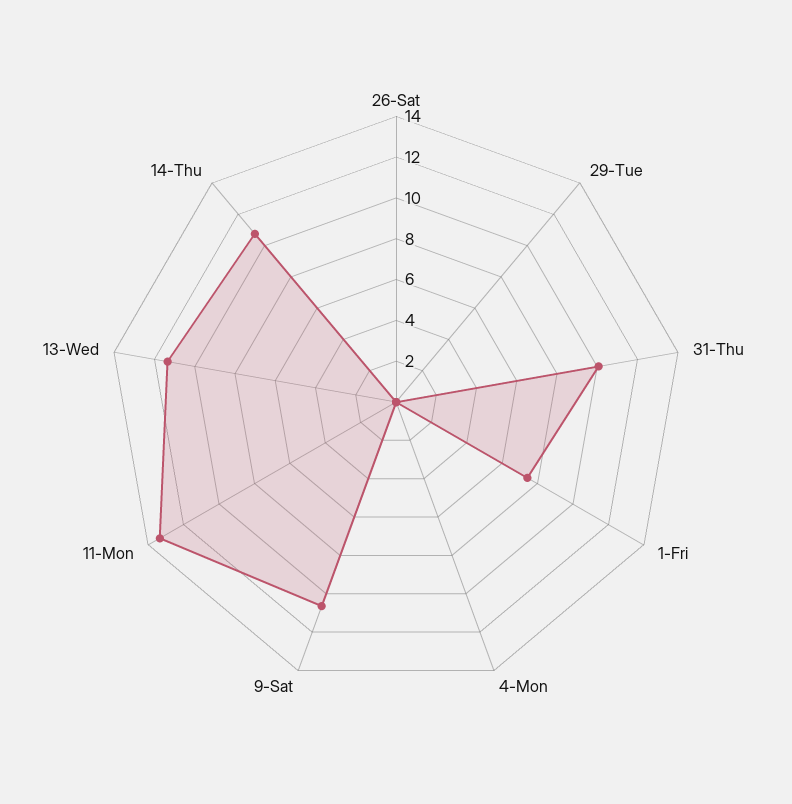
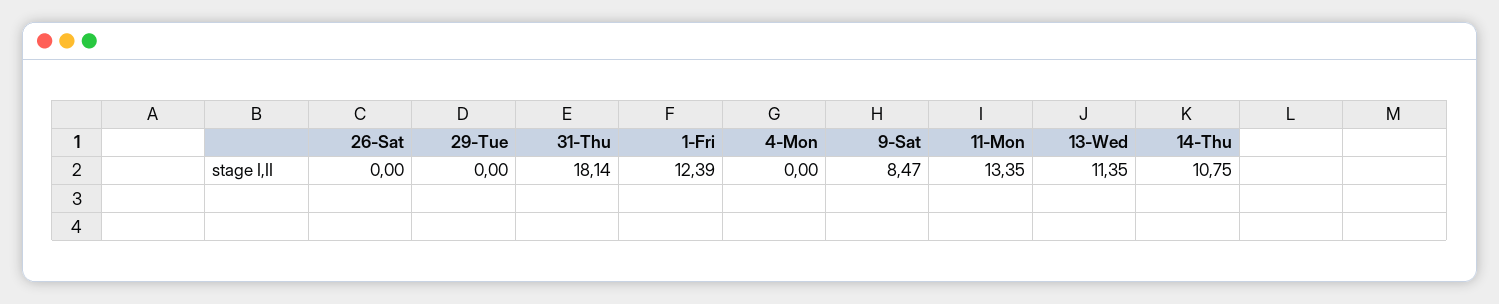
31-Thu: 10 -> 18.14
1-Fri: 7.5 -> 12.39
9-Sat: 10.5 -> 8.47

